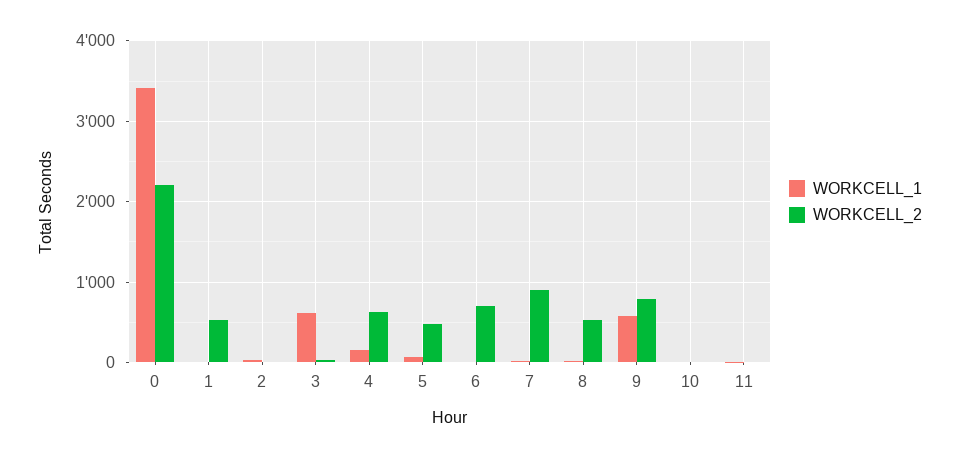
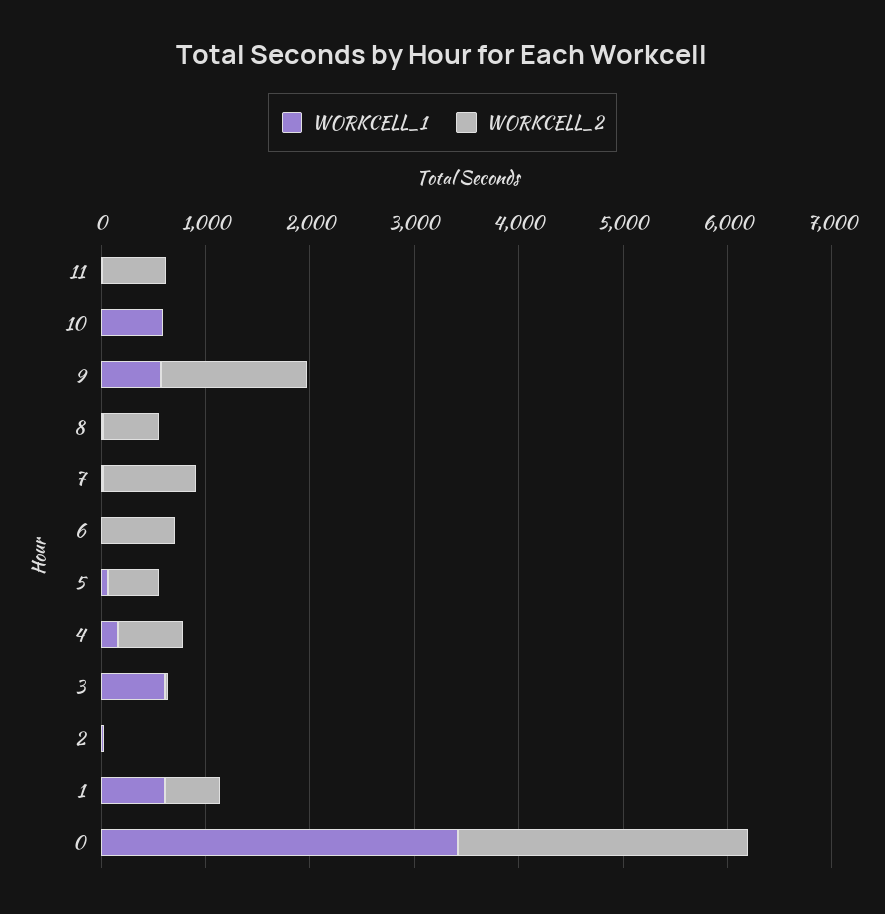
WORKCELL_2, 0: 2200 -> 2800
WORKCELL_1, 1: 0 -> 600
WORKCELL_2, 9: 800 -> 1400
WORKCELL_1, 10: 0 -> 600
WORKCELL_2, 11: 0 -> 600

